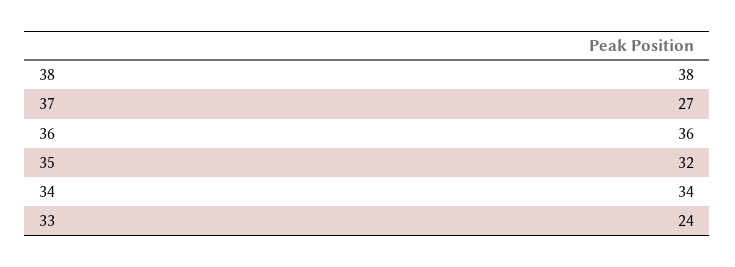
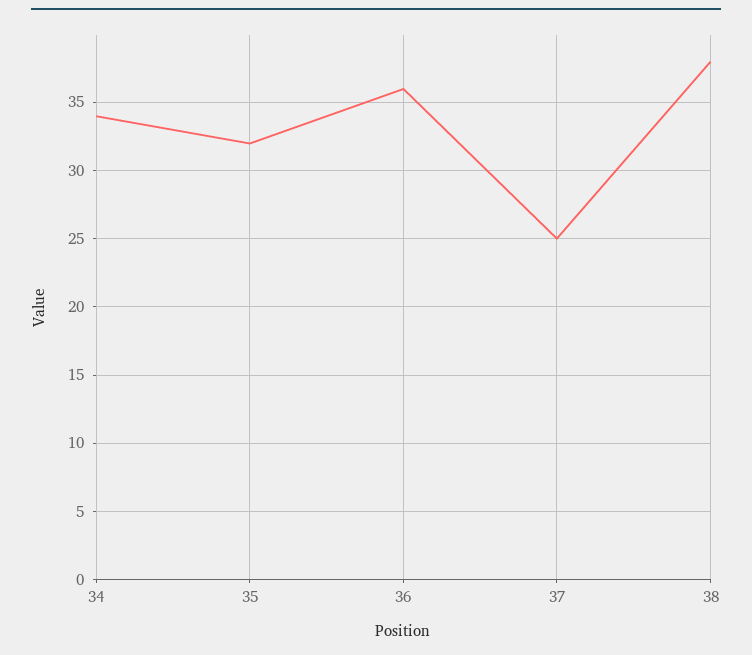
37: 27 -> 25
33: 24 -> none

